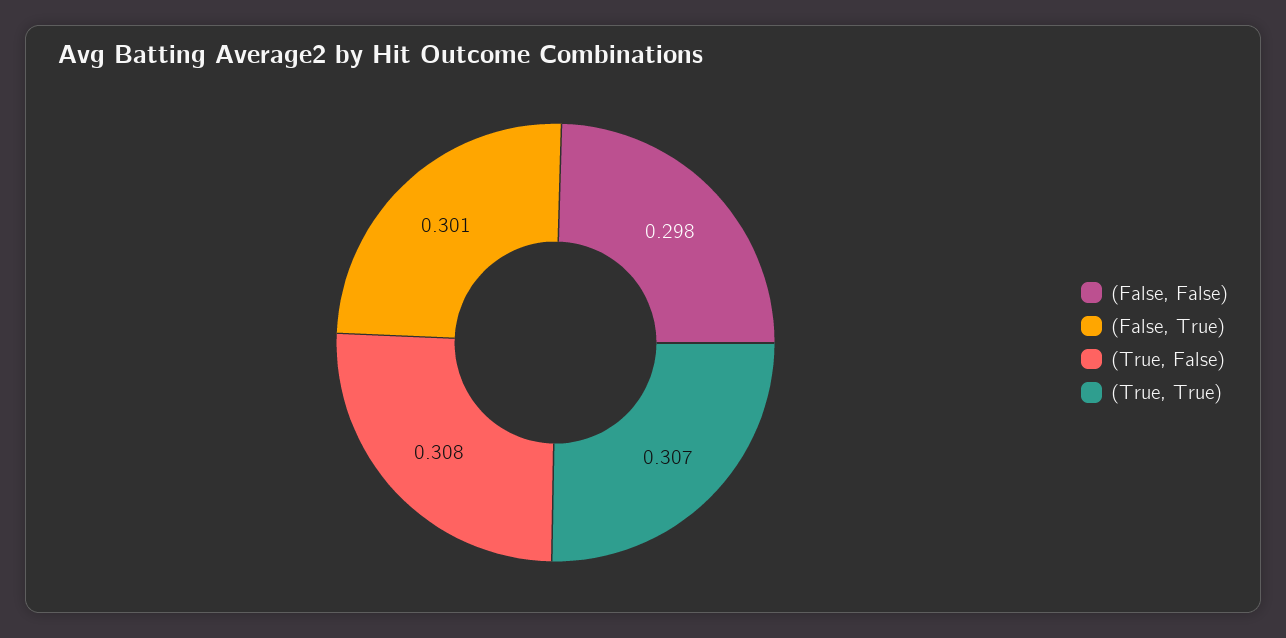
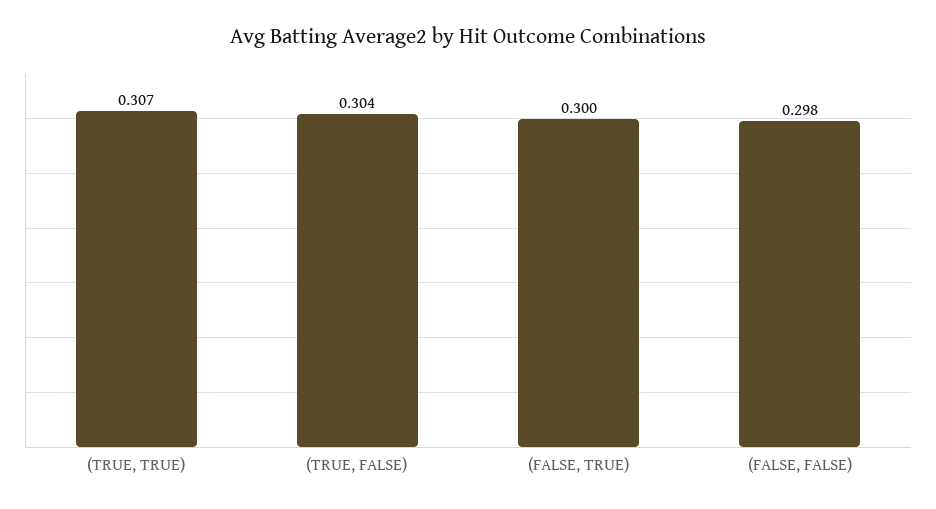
(False, True): 0.301 -> 0.3
(True, False): 0.308 -> 0.304

